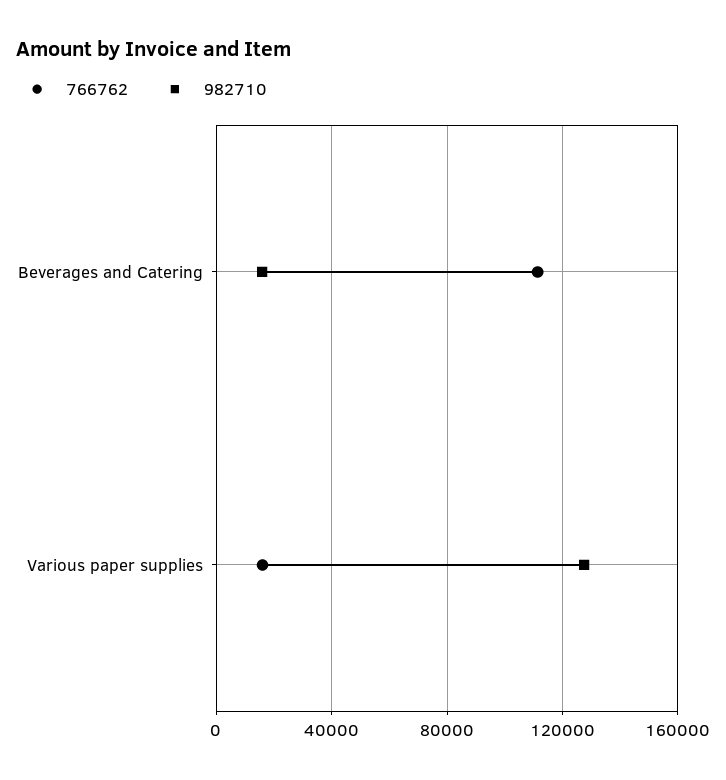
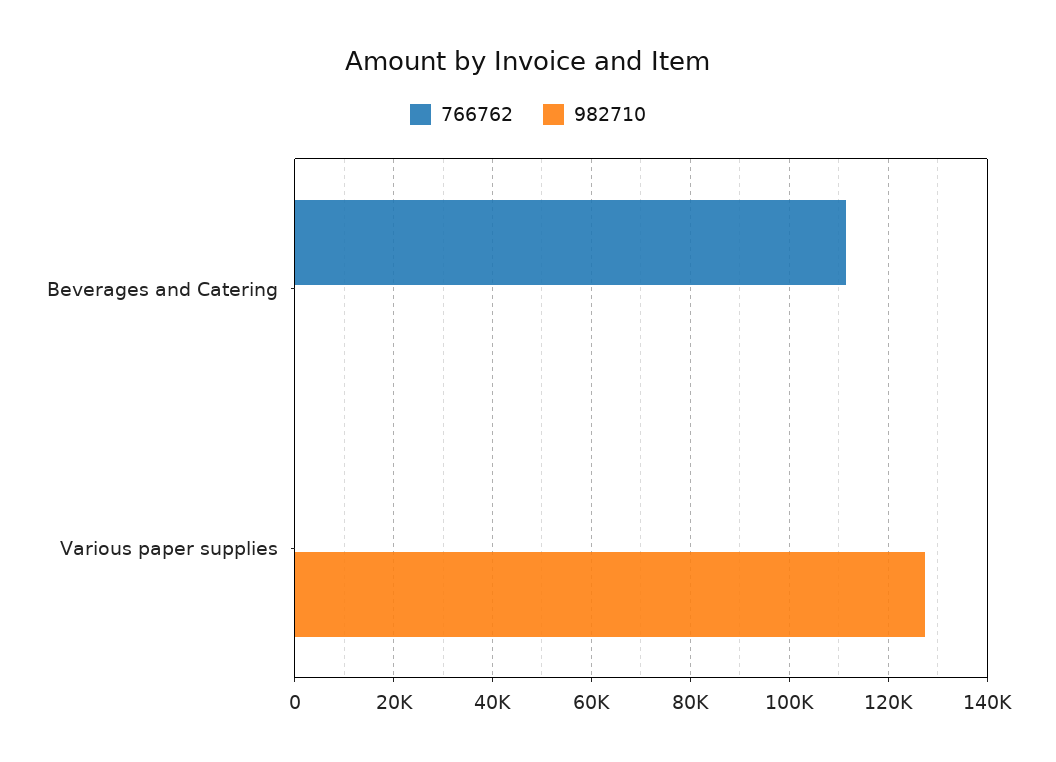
982710, Beverages and Catering: 15000 -> 0
766762, Various paper supplies: 15000 -> 0

